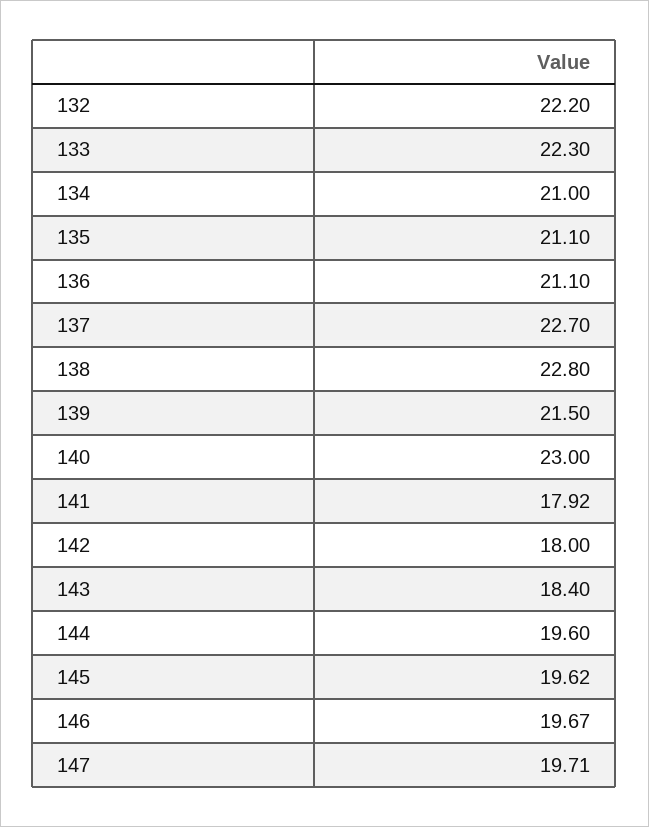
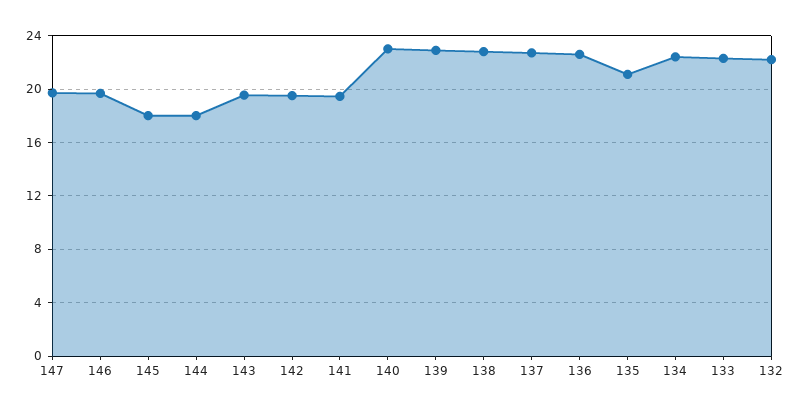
134: 21 -> 22.5
136: 21.1 -> 22.5
139: 21.5 -> 23
141: 17.92 -> 19.5
142: 18 -> 19.5
143: 18.4 -> 19.5
144: 19.6 -> 18
145: 19.62 -> 18

